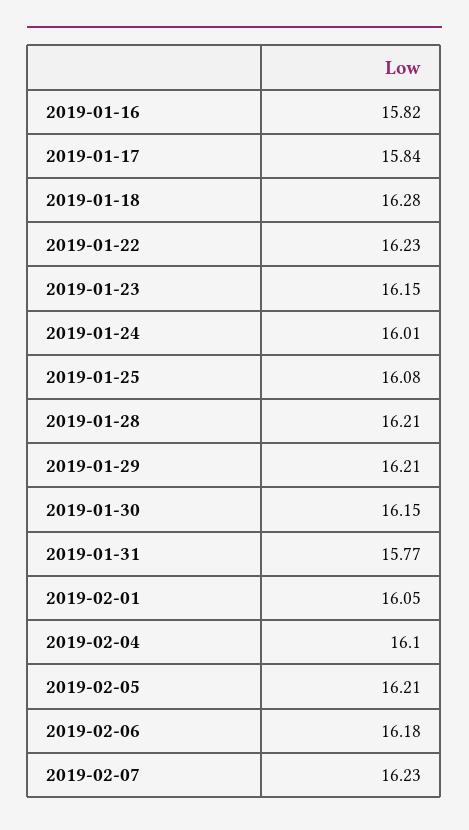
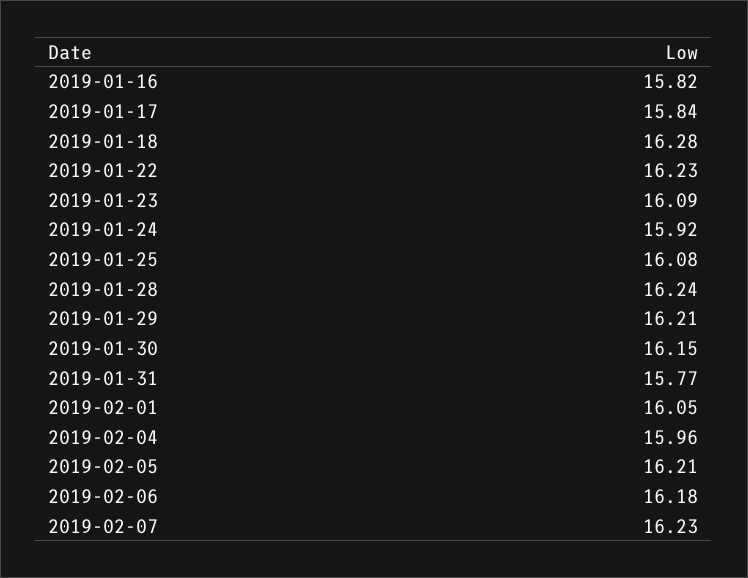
2019-01-23: 16.15 -> 16.09
2019-01-24: 16.01 -> 15.92
2019-01-28: 16.21 -> 16.24
2019-02-04: 16.1 -> 15.96

